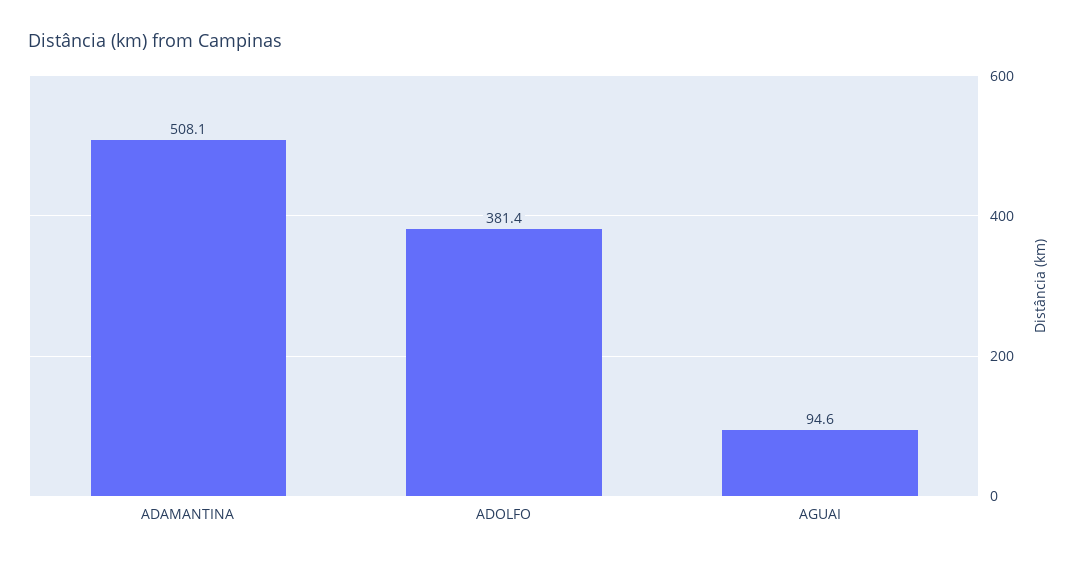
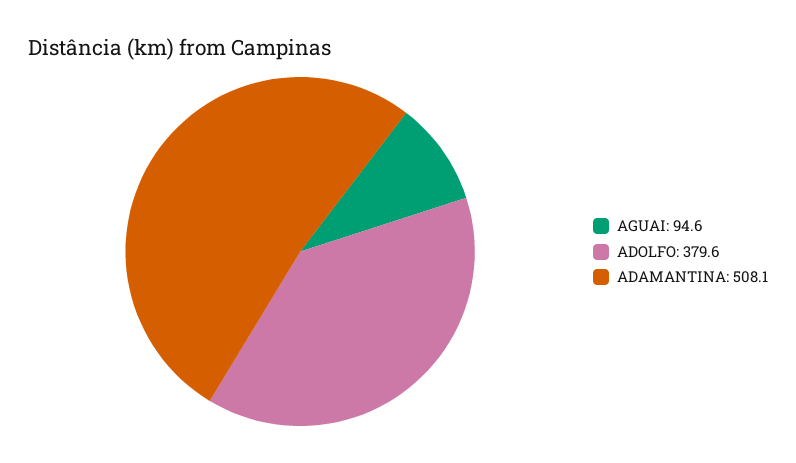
ADOLFO: 381.4 -> 379.6

